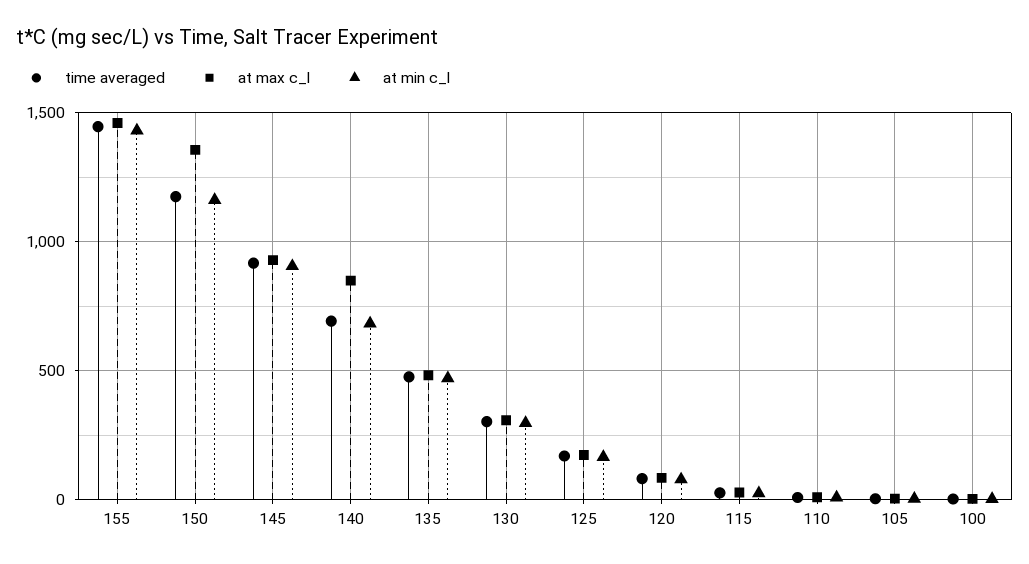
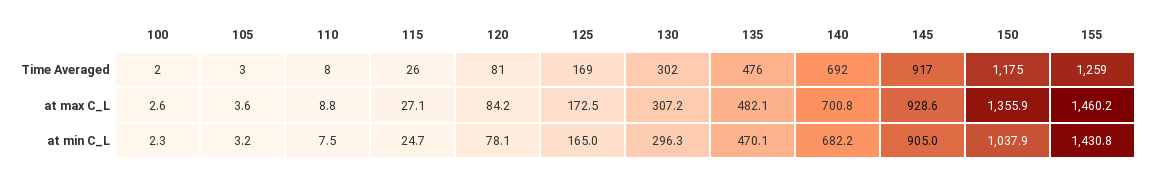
time averaged, 155: 1450 -> 1259
at min c_l, 150: 1150 -> 1037.9
at max c_l, 140: 850 -> 700.8

